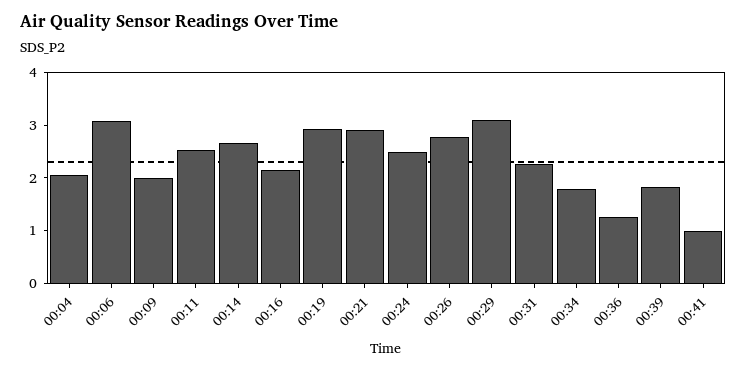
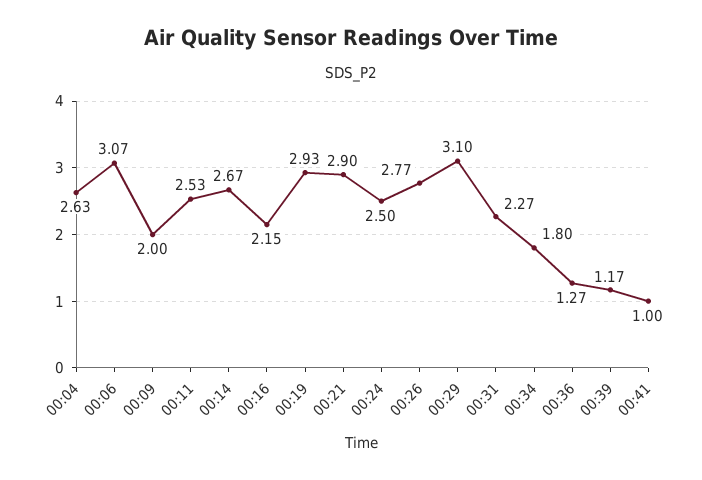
00:04: 2 -> 2.63
00:39: 1.8 -> 1.17

